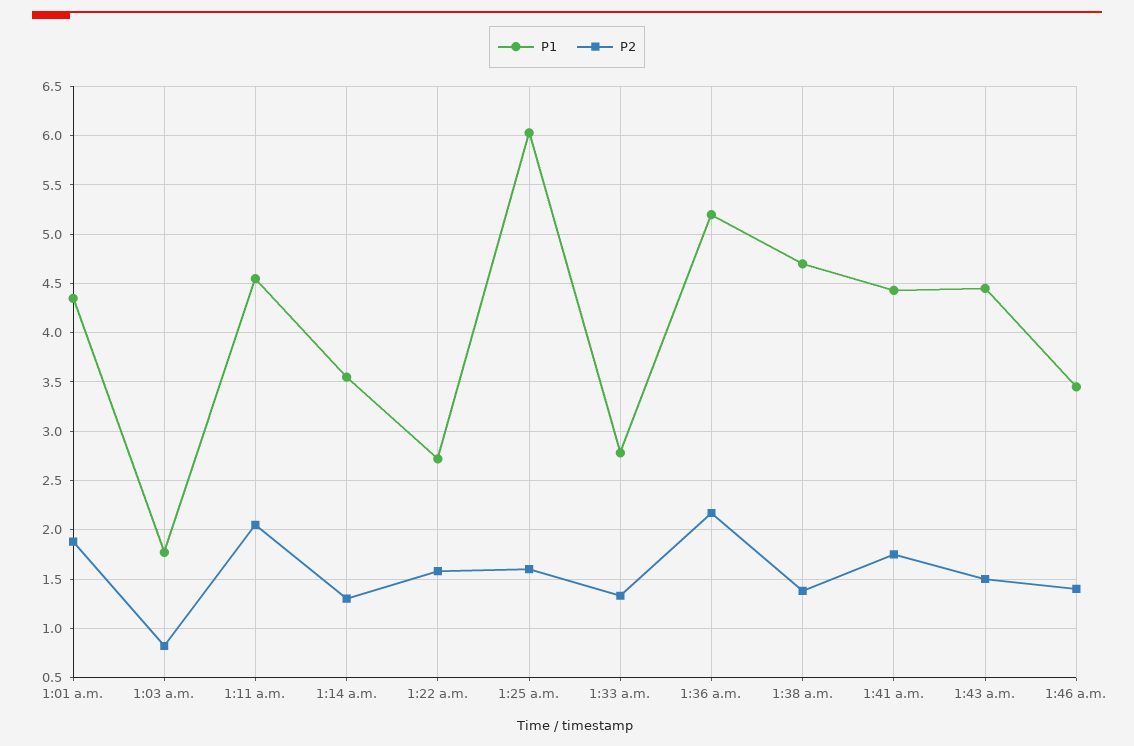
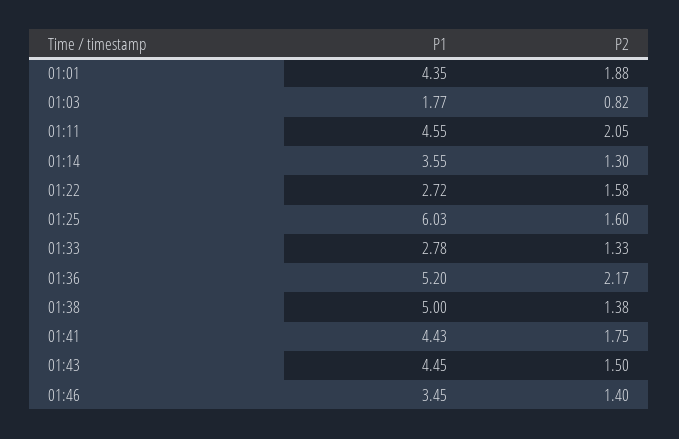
P1, 1:38 a.m.: 4.7 -> 5

